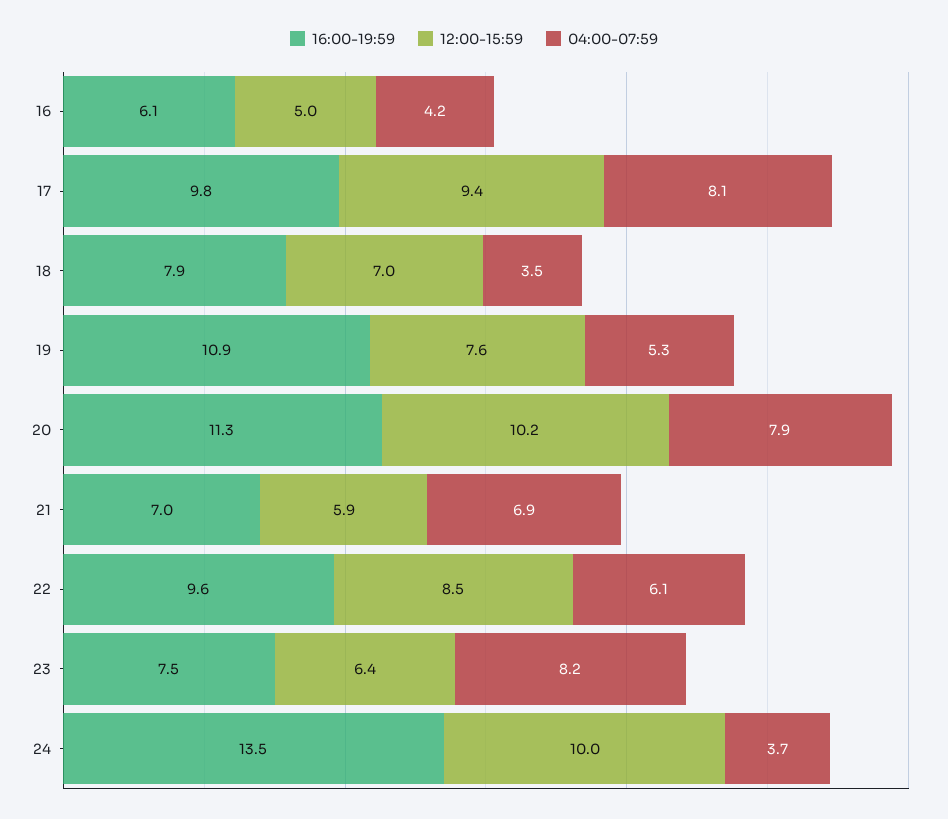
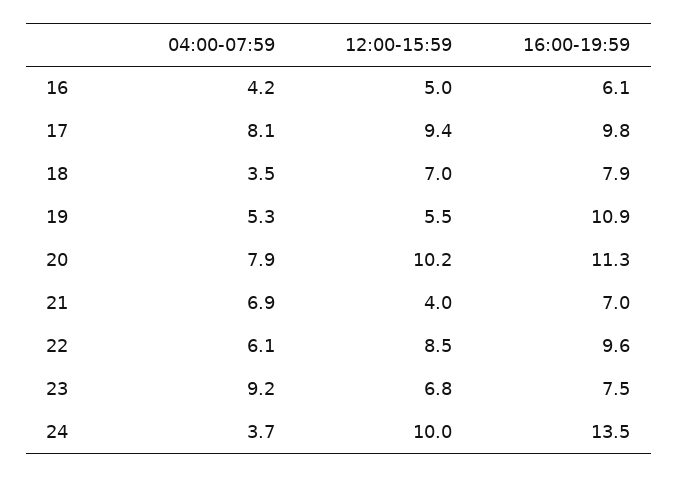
12:00-15:59, 19: 7.6 -> 5.5
12:00-15:59, 21: 5.9 -> 4
12:00-15:59, 23: 6.4 -> 6.8
04:00-07:59, 23: 8.2 -> 9.2

